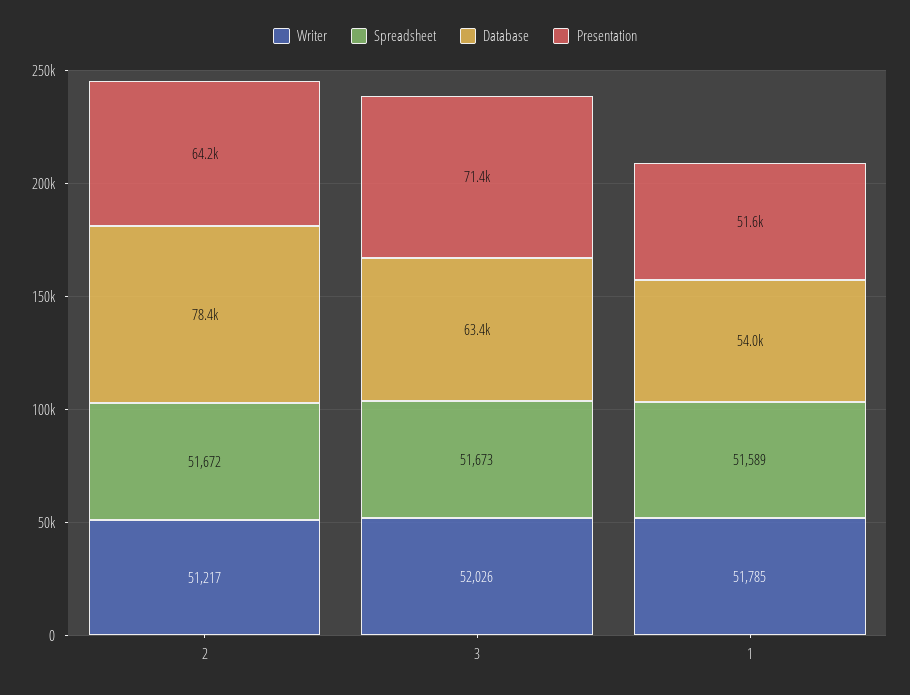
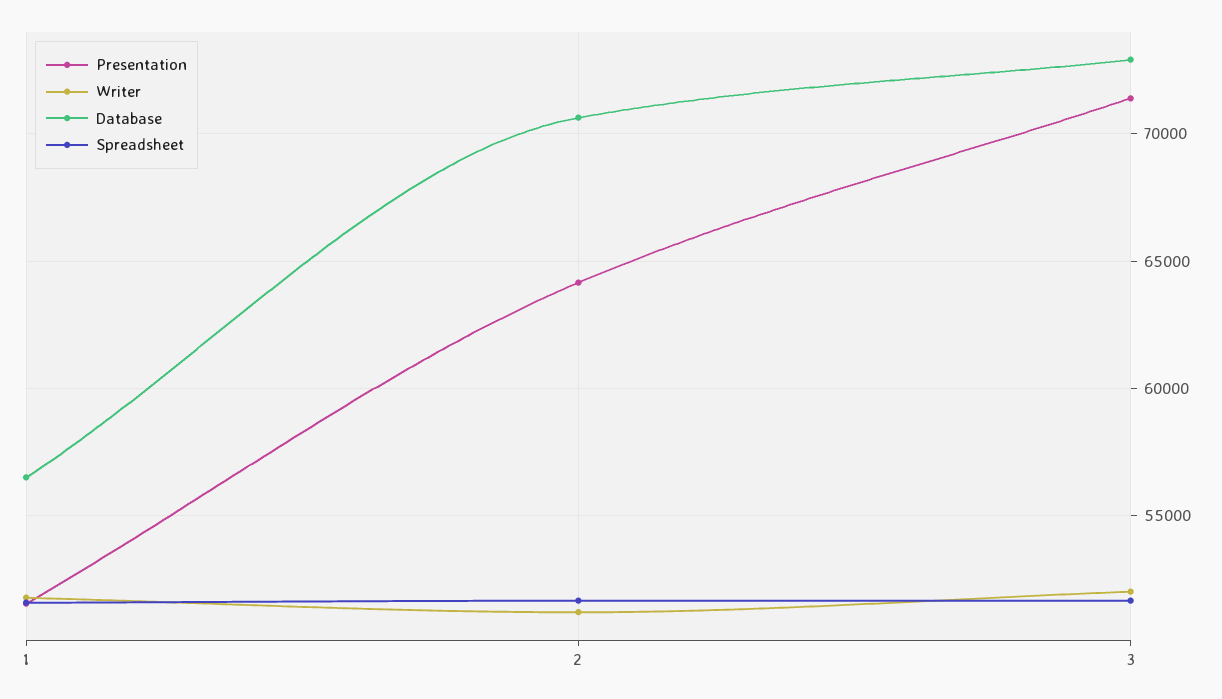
Database, 2: 78400 -> 70500
Database, 3: 63400 -> 73000
Database, 1: 54000 -> 56500

